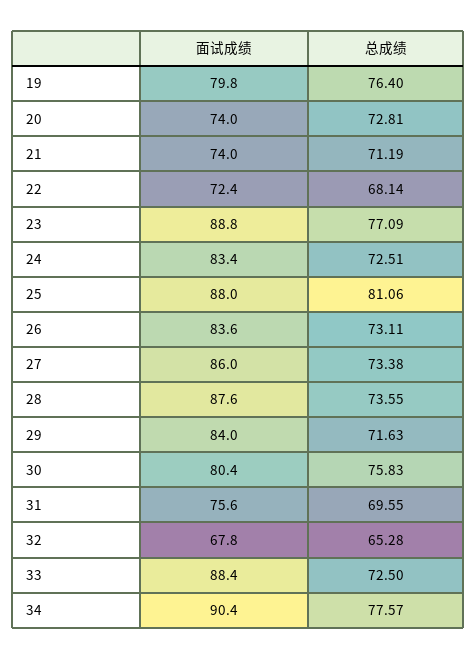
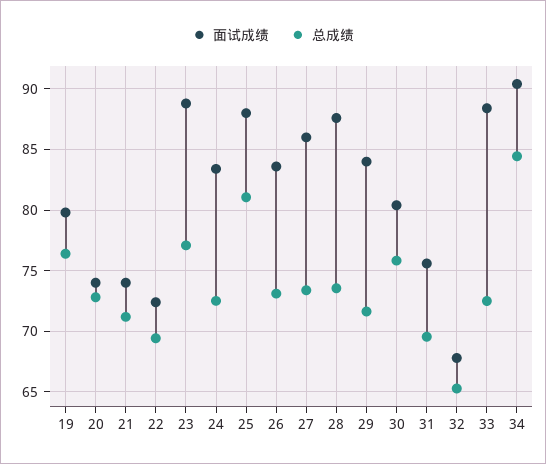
总成绩, 22: 68.14 -> 69.5
总成绩, 34: 77.57 -> 84.5

